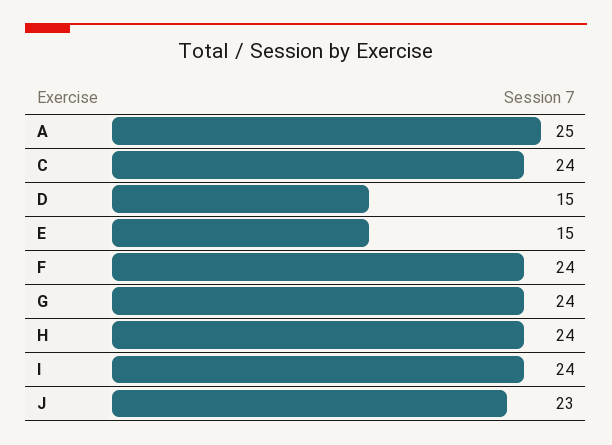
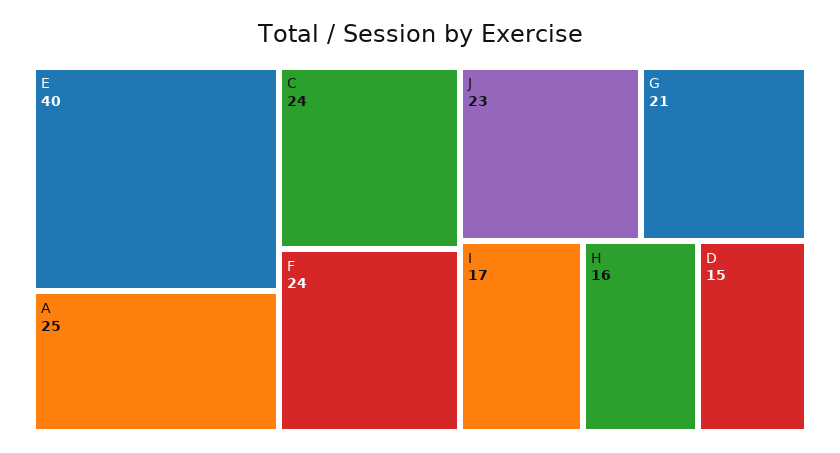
E: 15 -> 40
G: 24 -> 21
H: 24 -> 16
I: 24 -> 17

